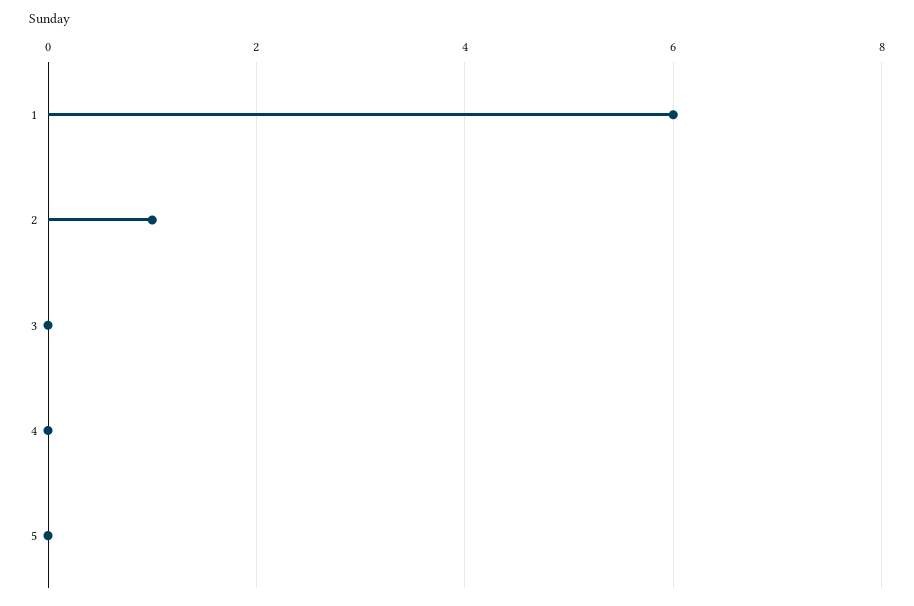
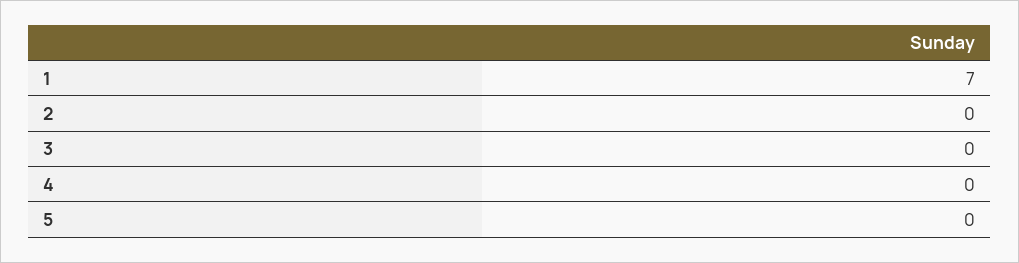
1: 6 -> 7
2: 1 -> 0

